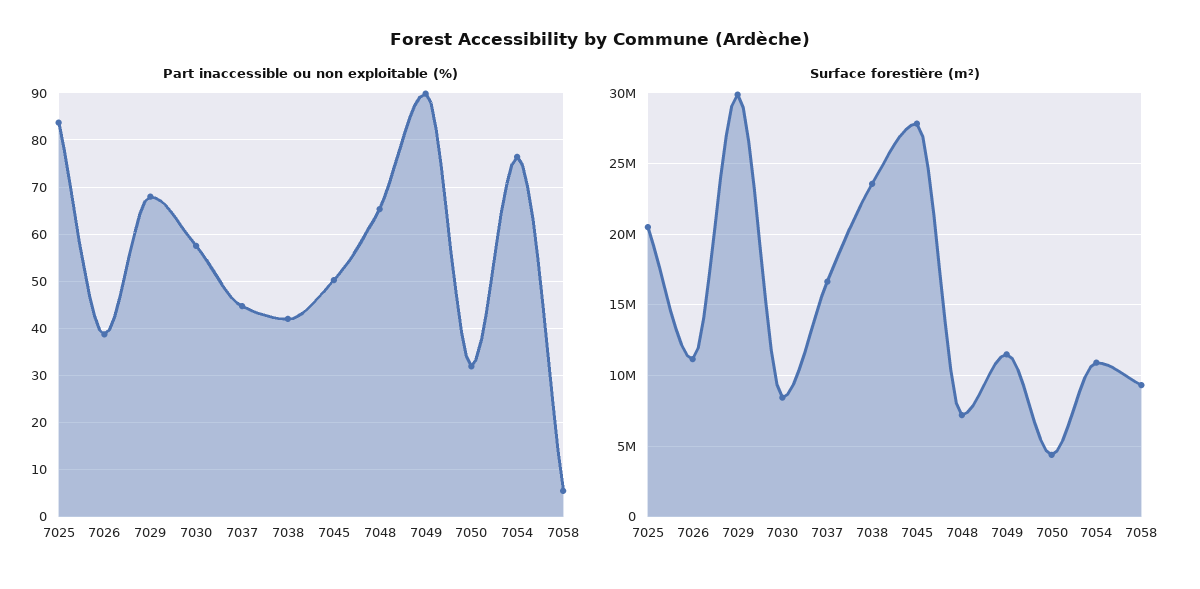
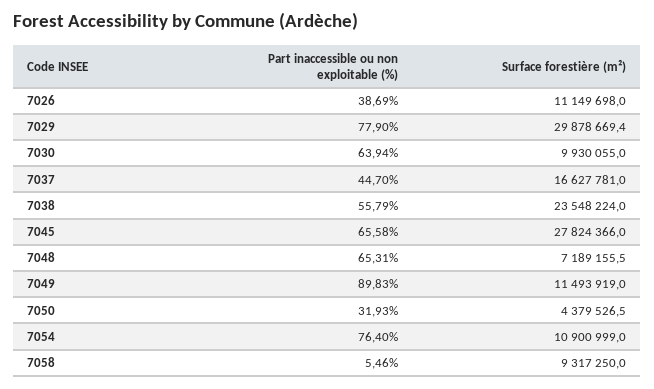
Part inaccessible ou non exploitable (%), 7025: 84 -> none
Part inaccessible ou non exploitable (%), 7029: 68 -> 77.9
Part inaccessible ou non exploitable (%), 7030: 58 -> 63.94
Part inaccessible ou non exploitable (%), 7038: 42 -> 55.79
Part inaccessible ou non exploitable (%), 7045: 50 -> 65.58
Surface forestière (m²), 7025: 20500000 -> none
Surface forestière (m²), 7030: 8500000 -> 9930055

